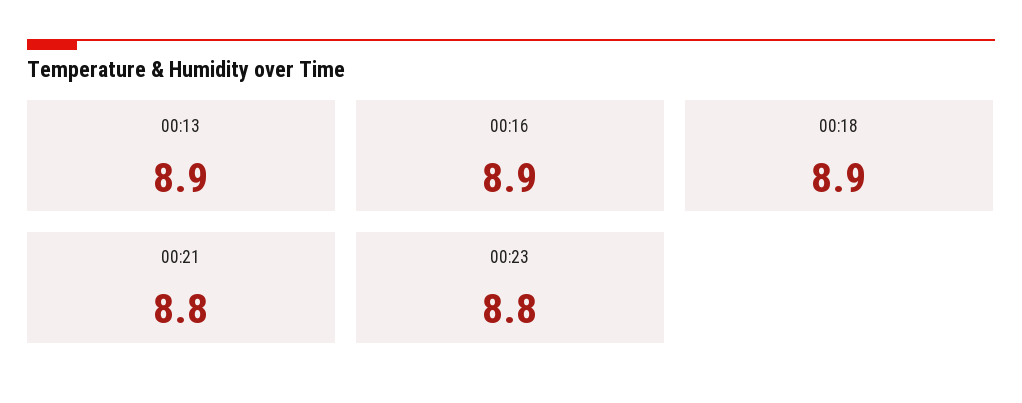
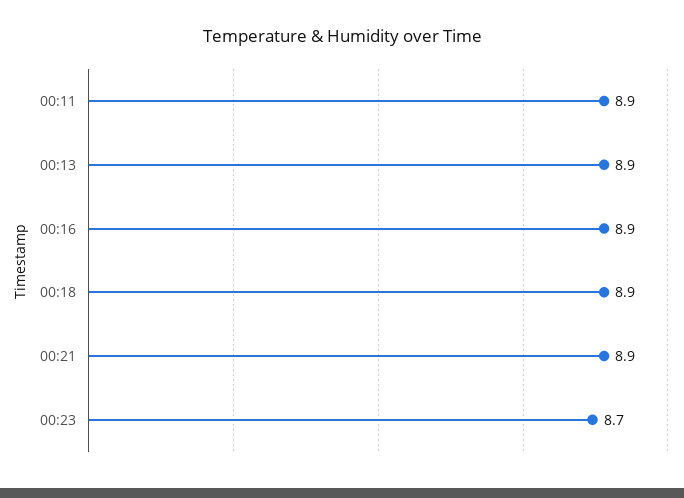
00:21: 8.8 -> 8.9
00:23: 8.8 -> 8.7
00:11: none -> 8.9

